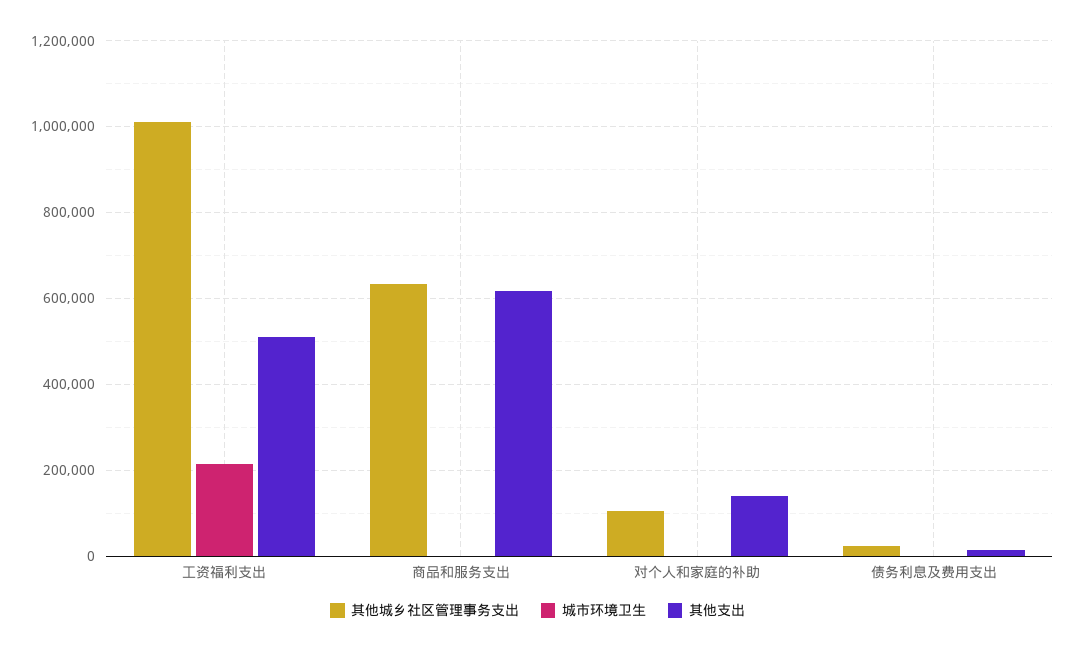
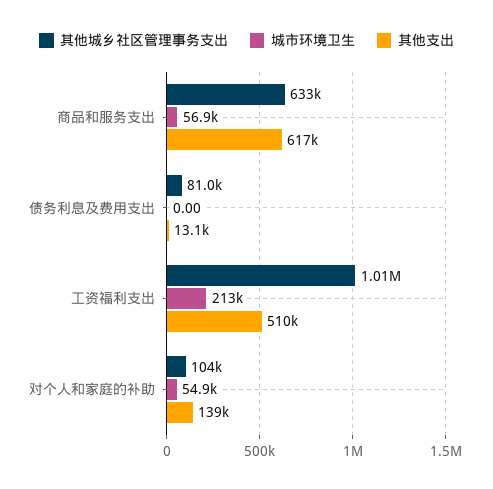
城市环境卫生, 商品和服务支出: 0 -> 56900
城市环境卫生, 对个人和家庭的补助: 0 -> 54900
其他城乡社区管理事务支出, 债务利息及费用支出: 20000 -> 81000

